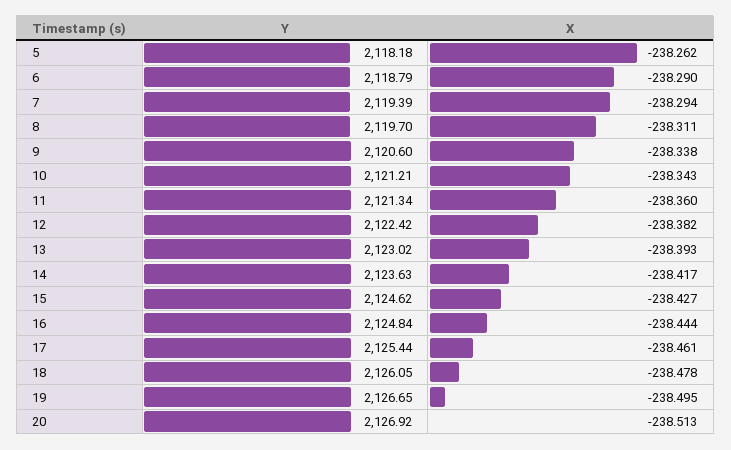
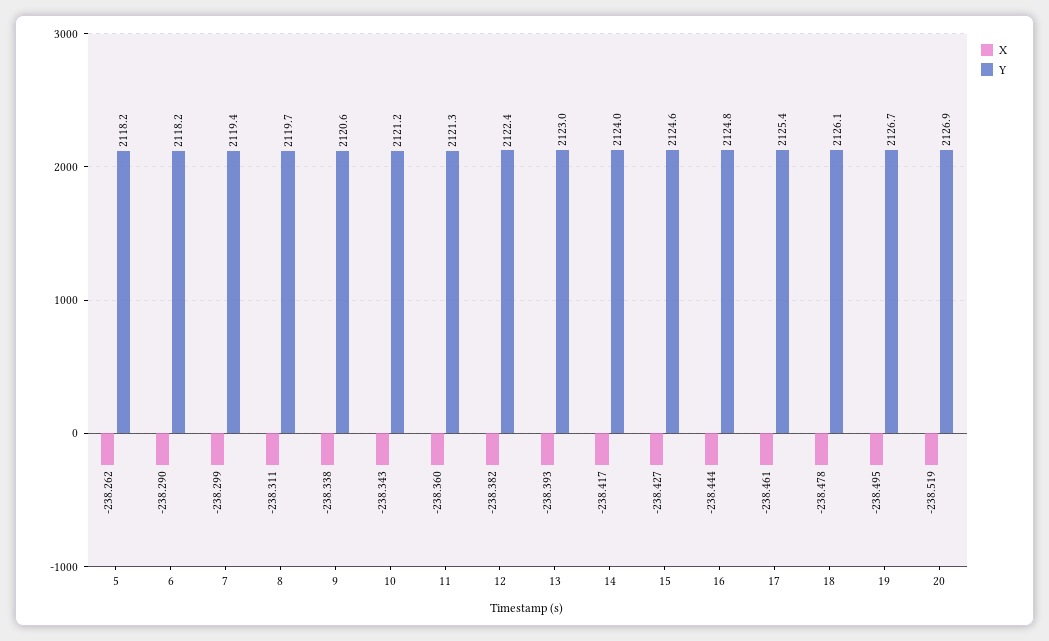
Y, 6: 2118.79 -> 2118.2
X, 7: -238.294 -> -238.299
Y, 14: 2123.63 -> 2124
X, 20: -238.513 -> -238.519

